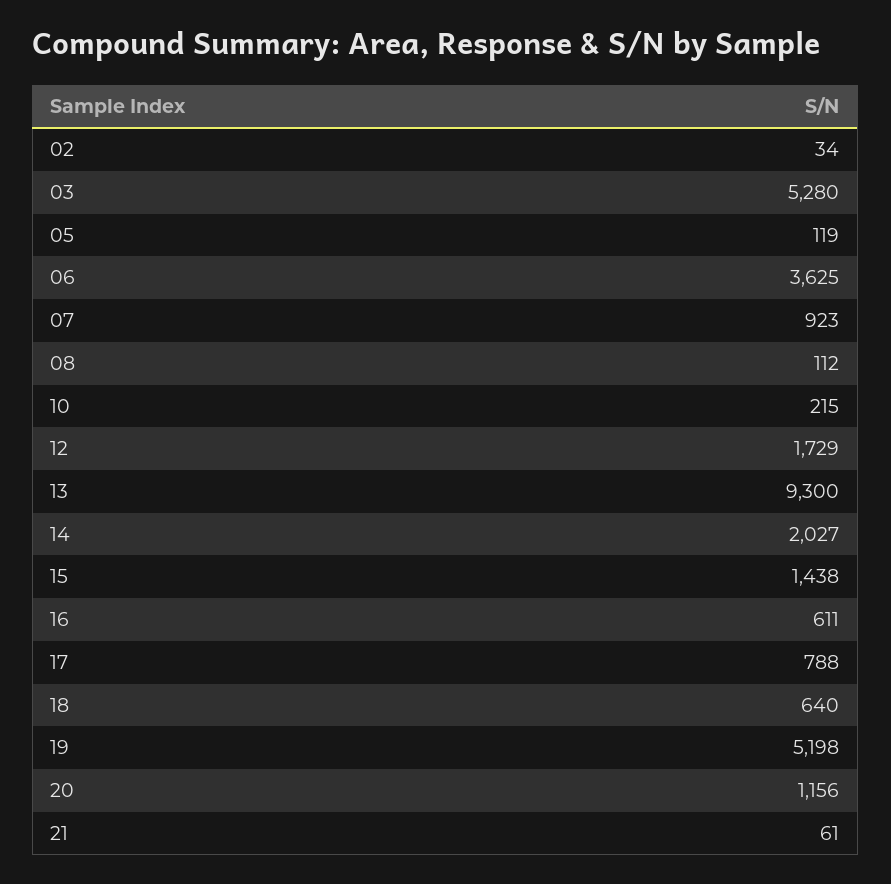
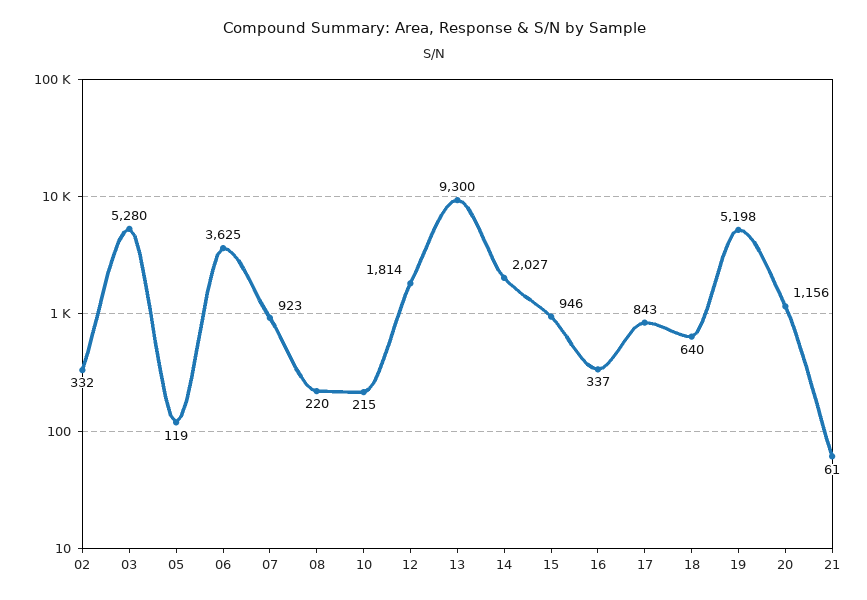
02: 34 -> 332
08: 112 -> 220
12: 1729 -> 1814
15: 1438 -> 946
16: 611 -> 337
17: 788 -> 843

